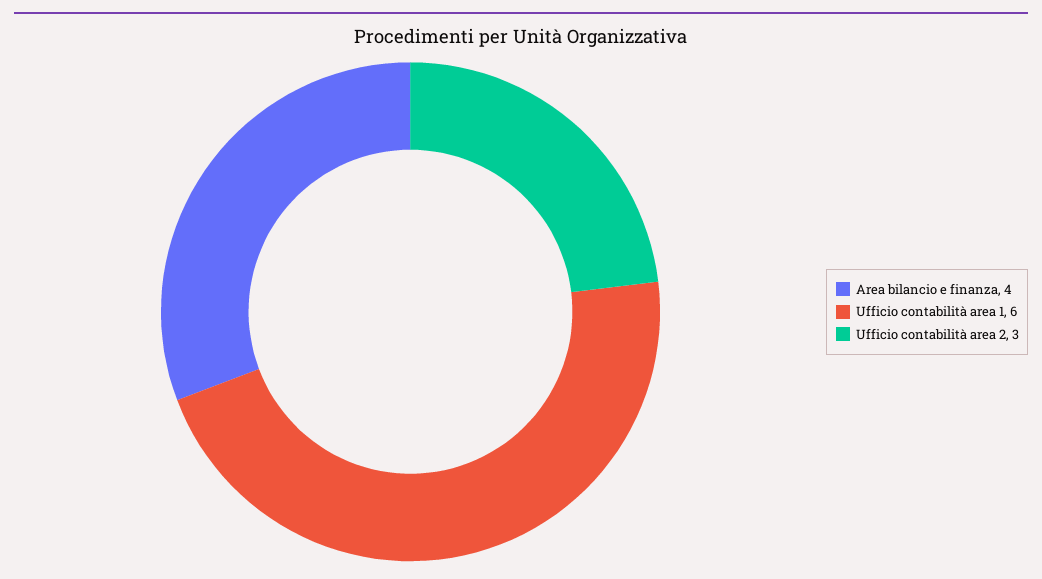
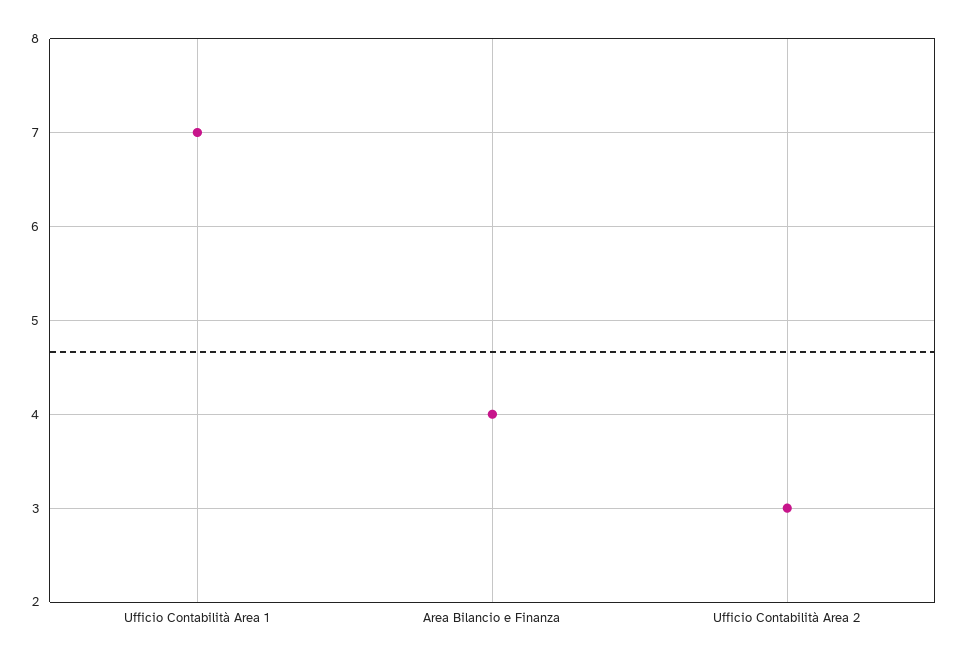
Ufficio contabilità area 1: 6 -> 7

